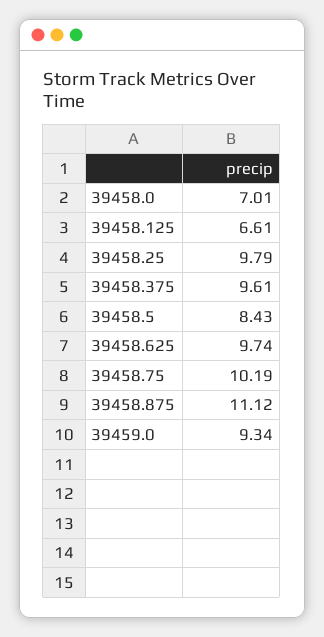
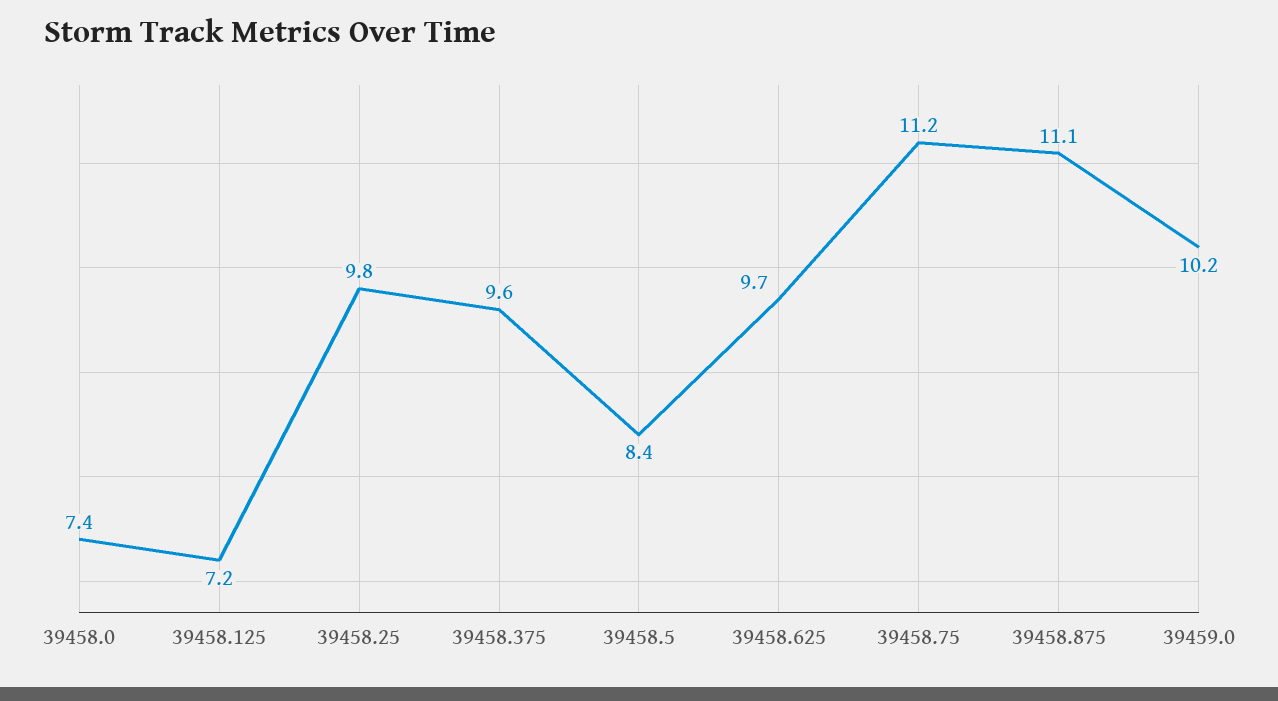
39458.0: 7.01 -> 7.4
39458.125: 6.61 -> 7.2
39458.75: 10.19 -> 11.2
39459.0: 9.34 -> 10.2

